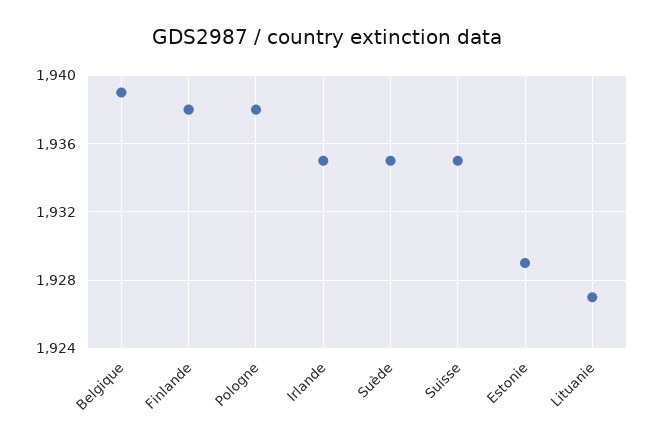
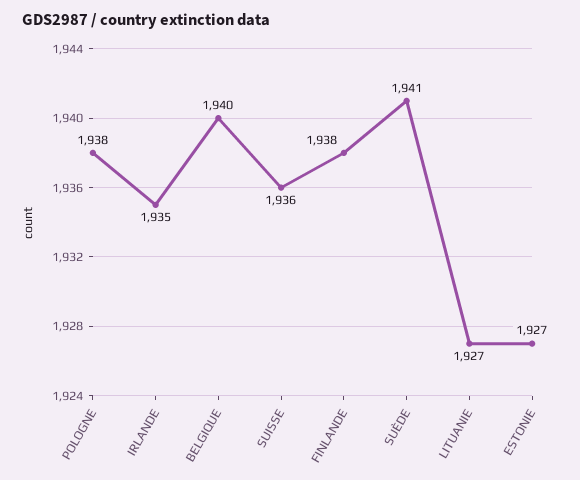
Belgique: 1939 -> 1940
Suède: 1935 -> 1941
Suisse: 1935 -> 1936
Estonie: 1929 -> 1927

